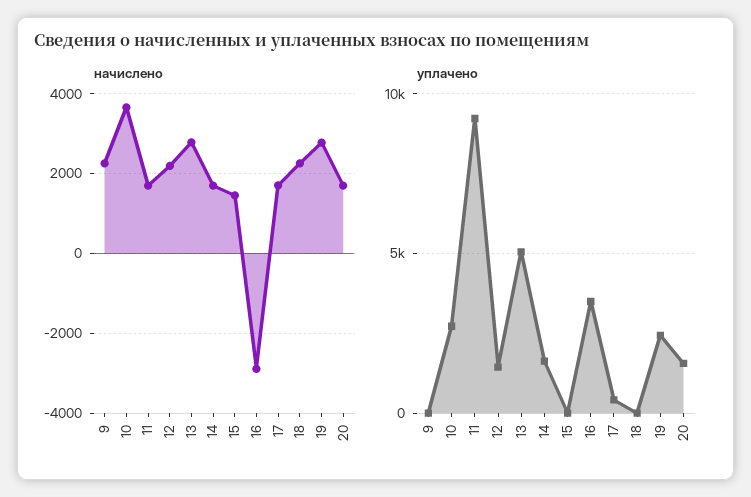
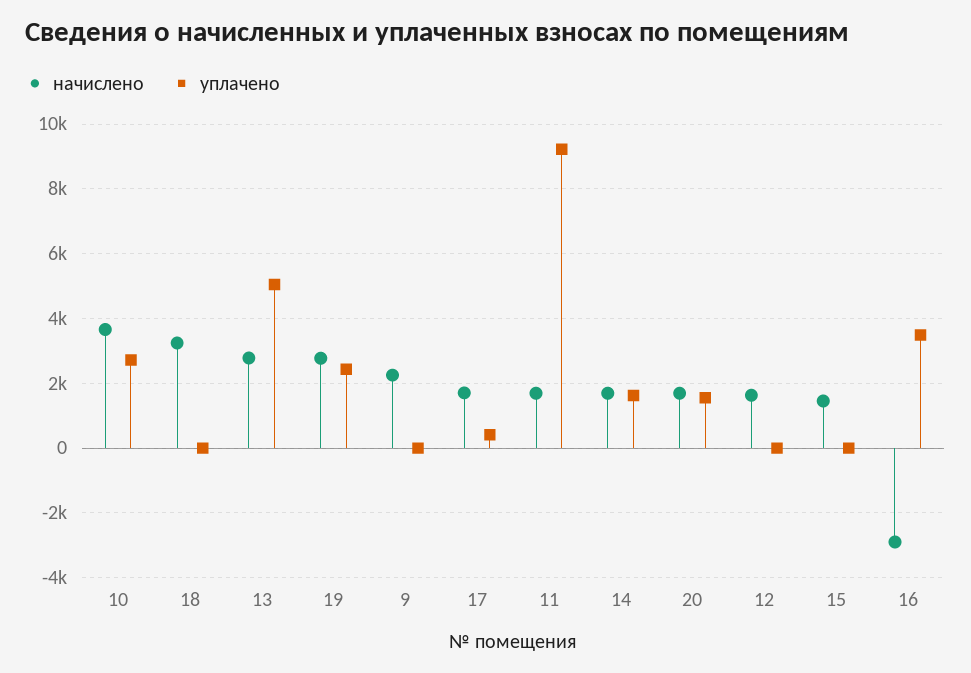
начислено, 12: 2200 -> 1600
начислено, 18: 2200 -> 3200
уплачено, 12: 1500 -> 0

